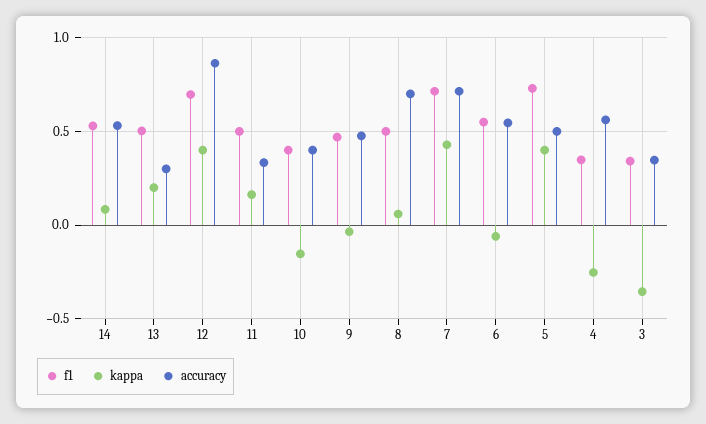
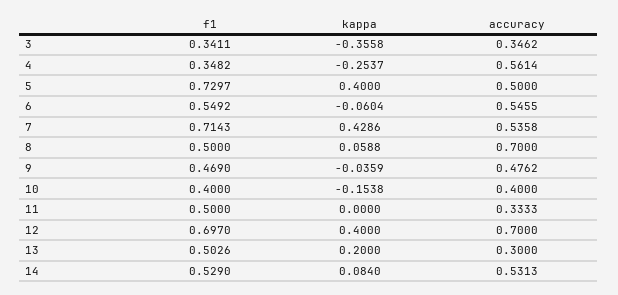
accuracy, 12: 0.85 -> 0.7
kappa, 11: 0.15 -> 0
accuracy, 7: 0.7 -> 0.5358

